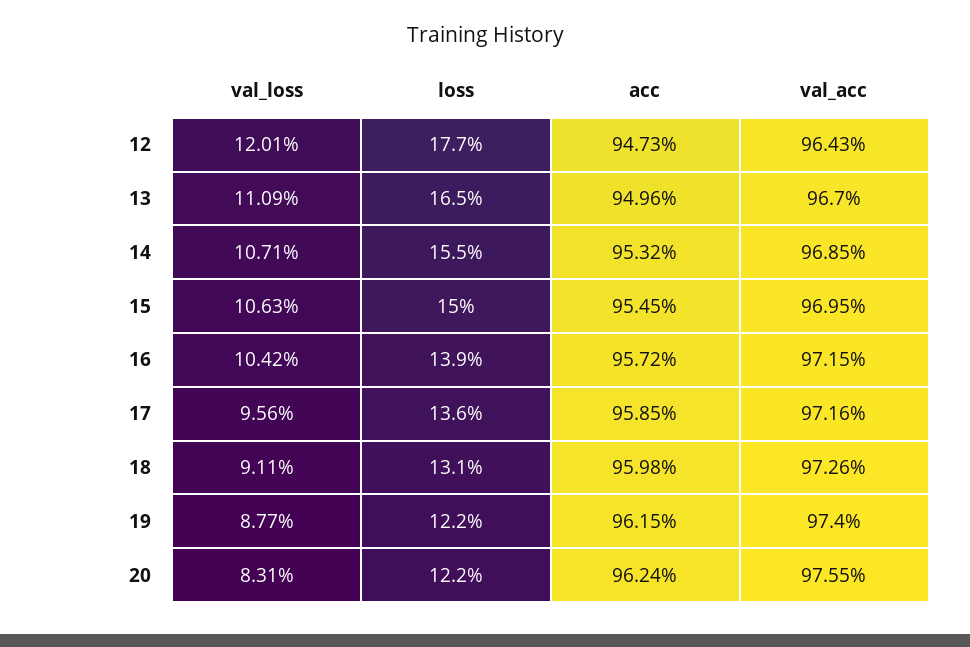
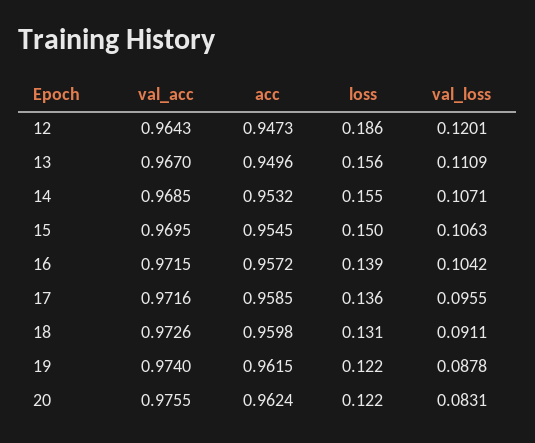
loss, 12: 0.177 -> 0.186
loss, 13: 0.165 -> 0.156
val_loss, 17: 0.0956 -> 0.0955
val_loss, 19: 0.0877 -> 0.0878

